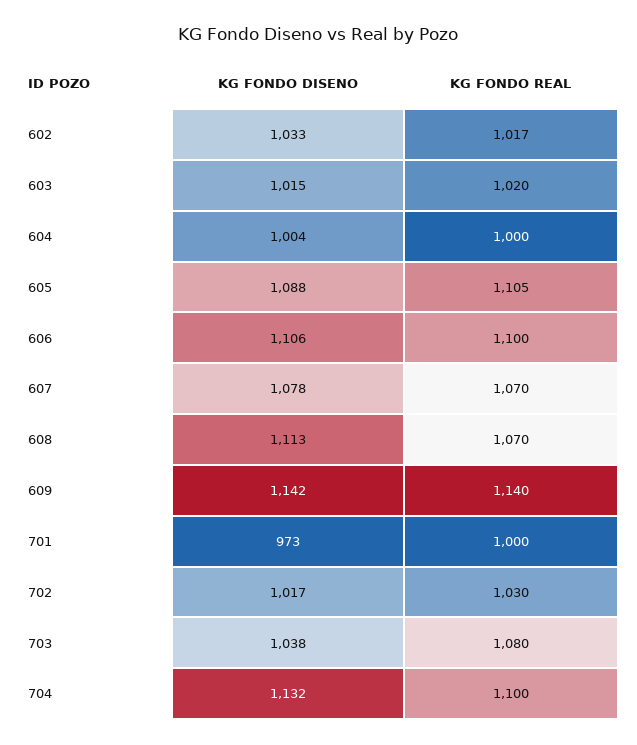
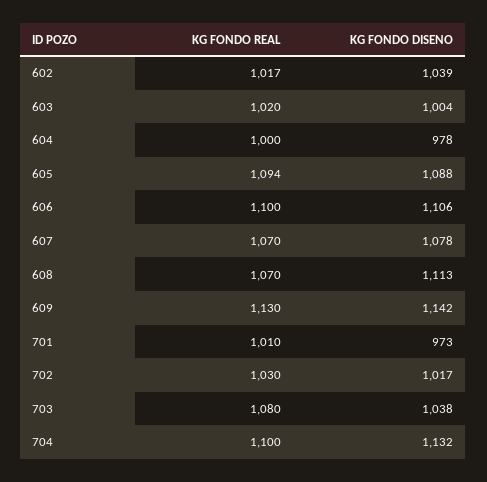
KG FONDO DISENO, 602: 1033 -> 1039
KG FONDO DISENO, 603: 1015 -> 1004
KG FONDO DISENO, 604: 1004 -> 978
KG FONDO REAL, 605: 1105 -> 1094
KG FONDO REAL, 609: 1140 -> 1130
KG FONDO REAL, 701: 1000 -> 1010

